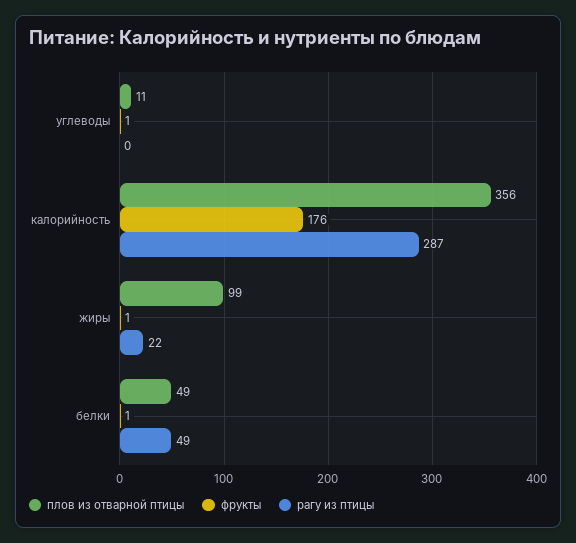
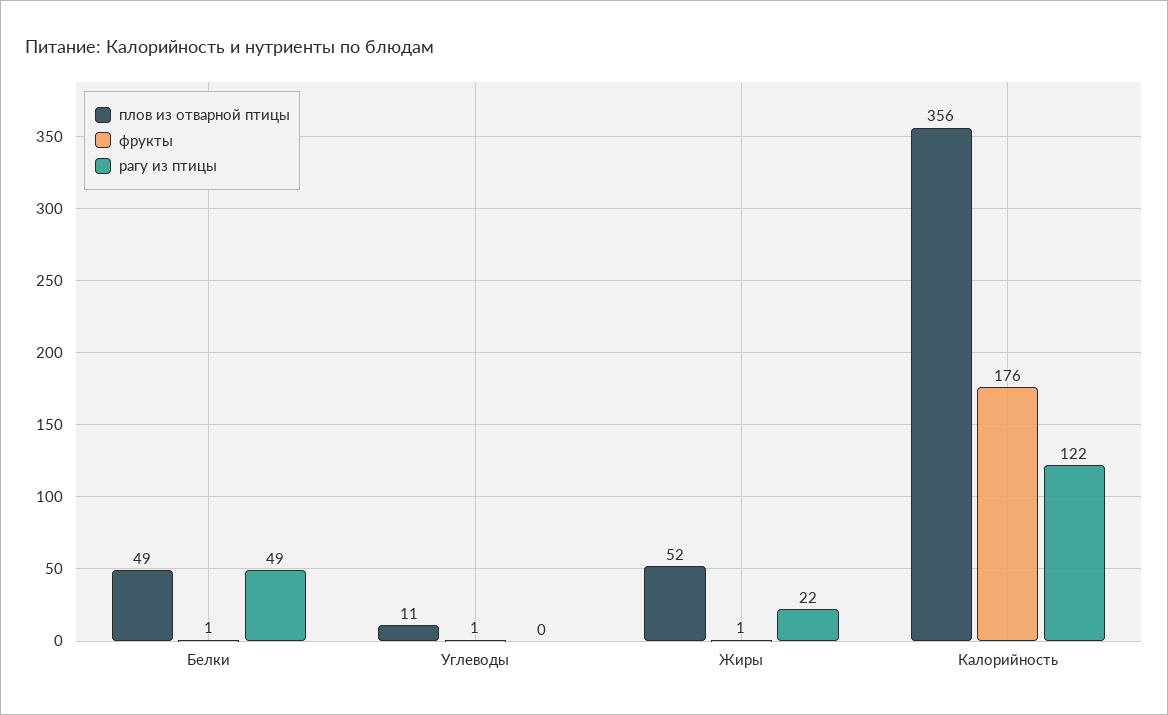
рагу из птицы, калорийность: 287 -> 122
плов из отварной птицы, жиры: 99 -> 52

